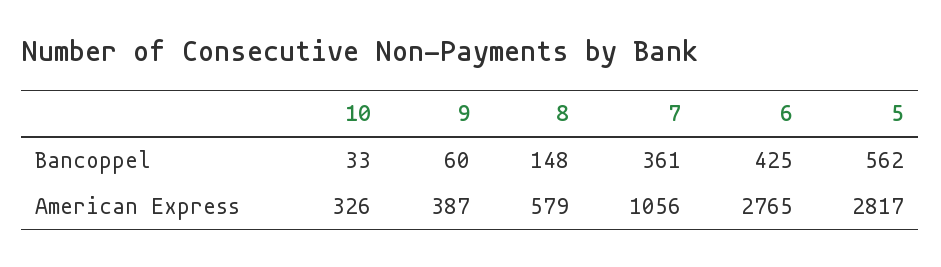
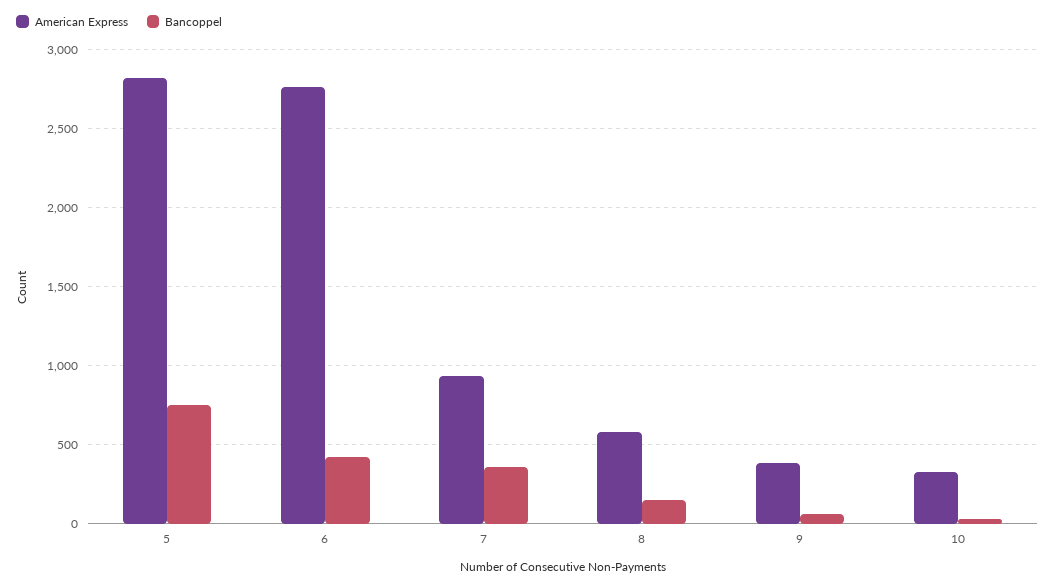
Bancoppel, 5: 562 -> 750
American Express, 7: 1056 -> 950

